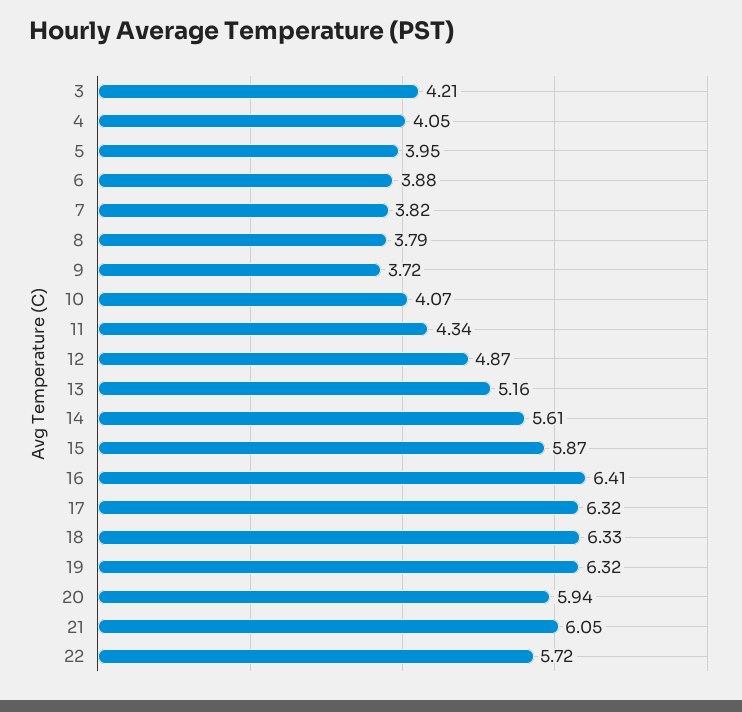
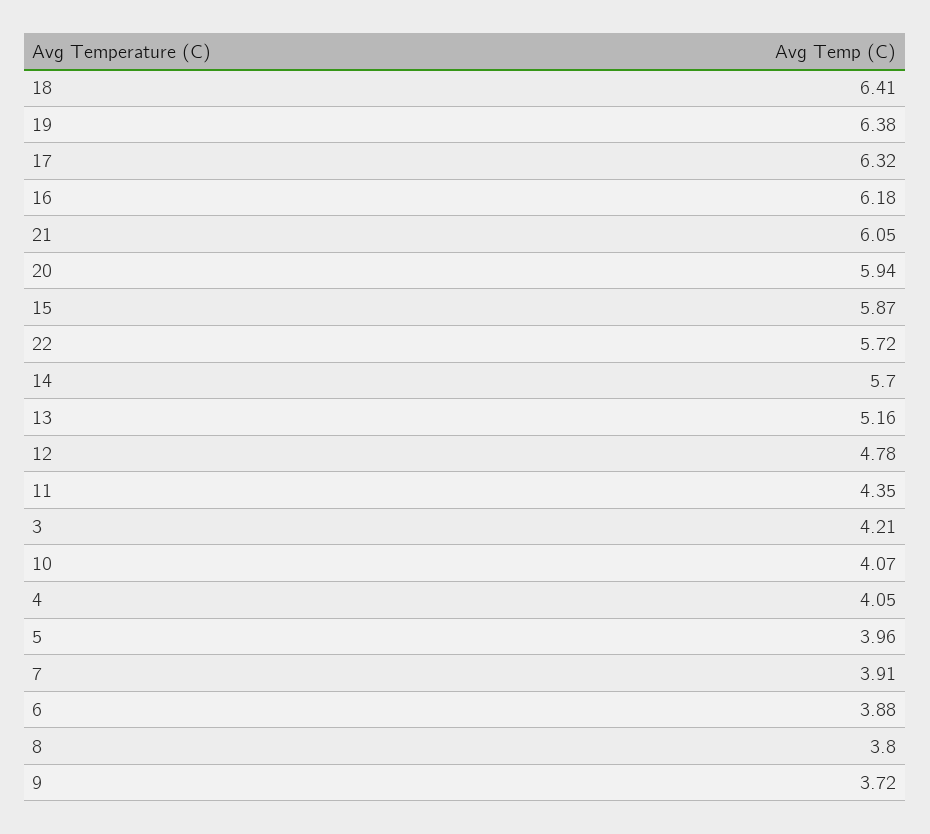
5: 3.95 -> 3.96
7: 3.82 -> 3.91
8: 3.79 -> 3.8
11: 4.34 -> 4.35
12: 4.87 -> 4.78
14: 5.61 -> 5.7
16: 6.41 -> 6.18
18: 6.33 -> 6.41
19: 6.32 -> 6.38

